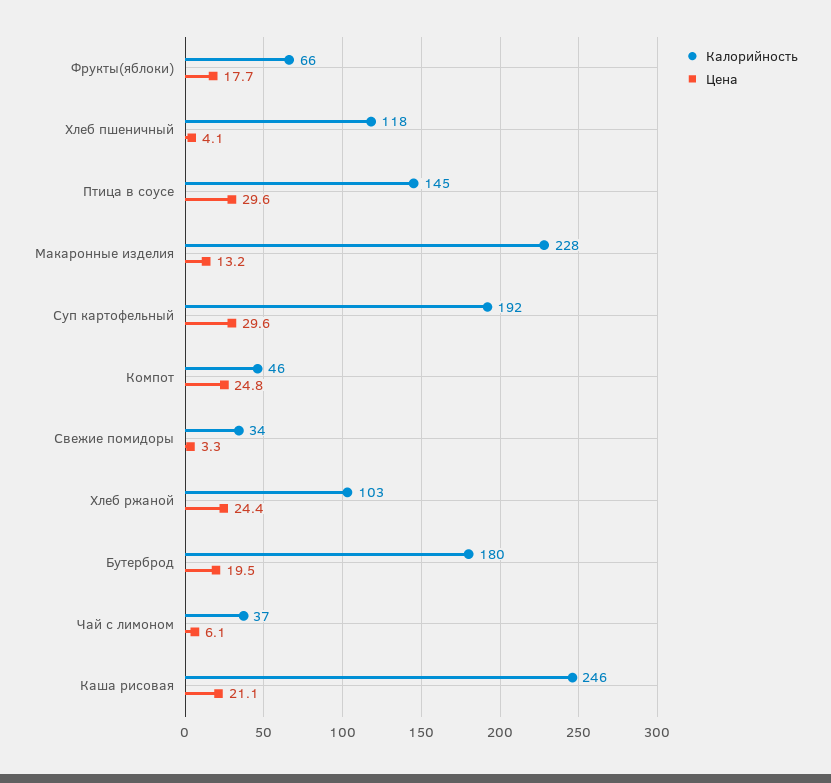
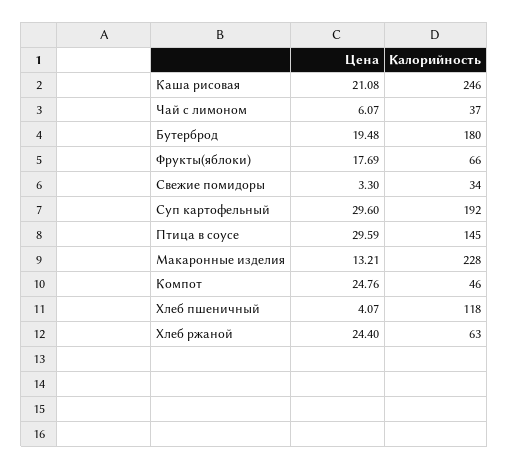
Калорийность, Хлеб ржаной: 103 -> 63

